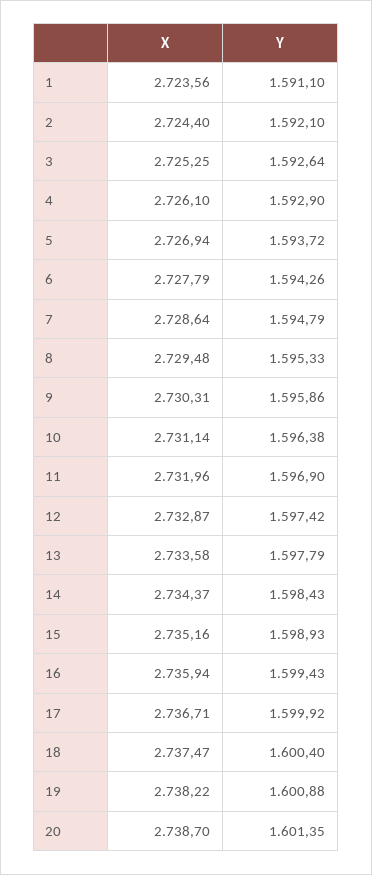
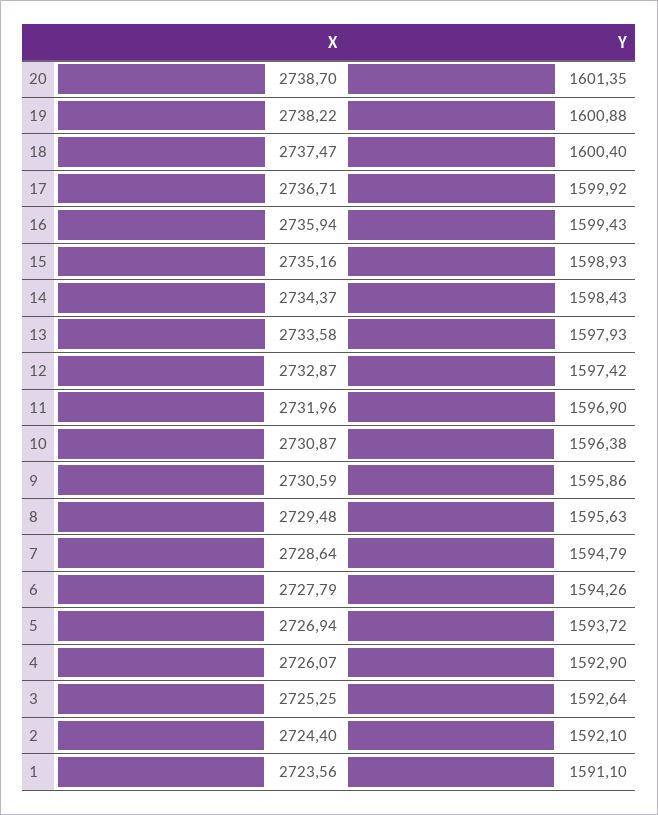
X, 4: 2726.1 -> 2726.07
Y, 8: 1595.33 -> 1595.63
X, 9: 2730.31 -> 2730.59
X, 10: 2731.14 -> 2730.87
Y, 13: 1597.79 -> 1597.93

